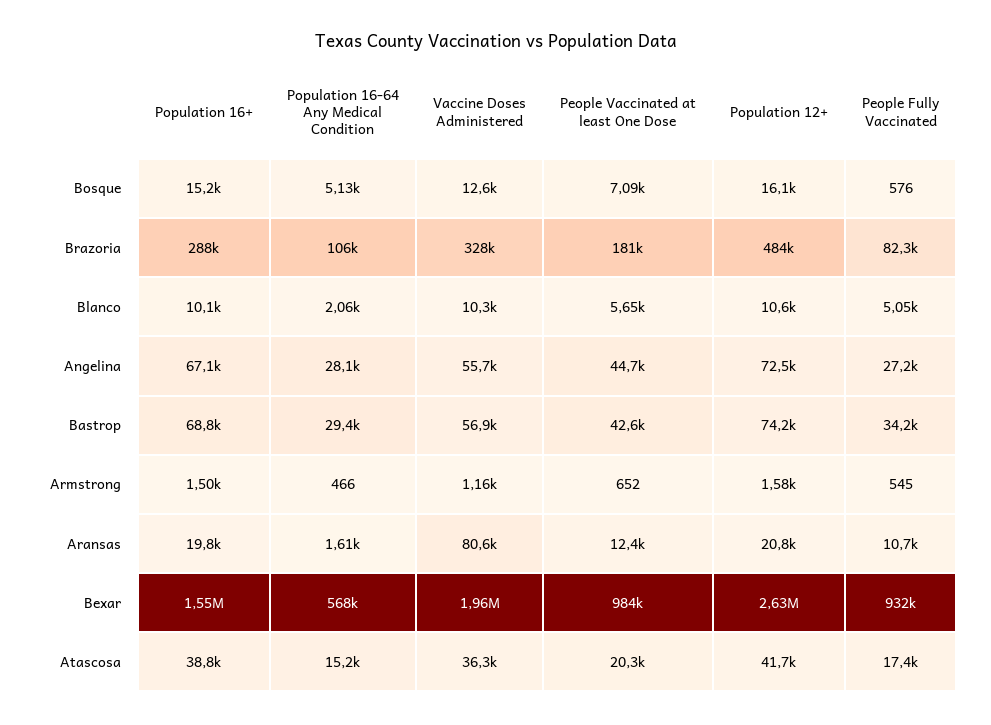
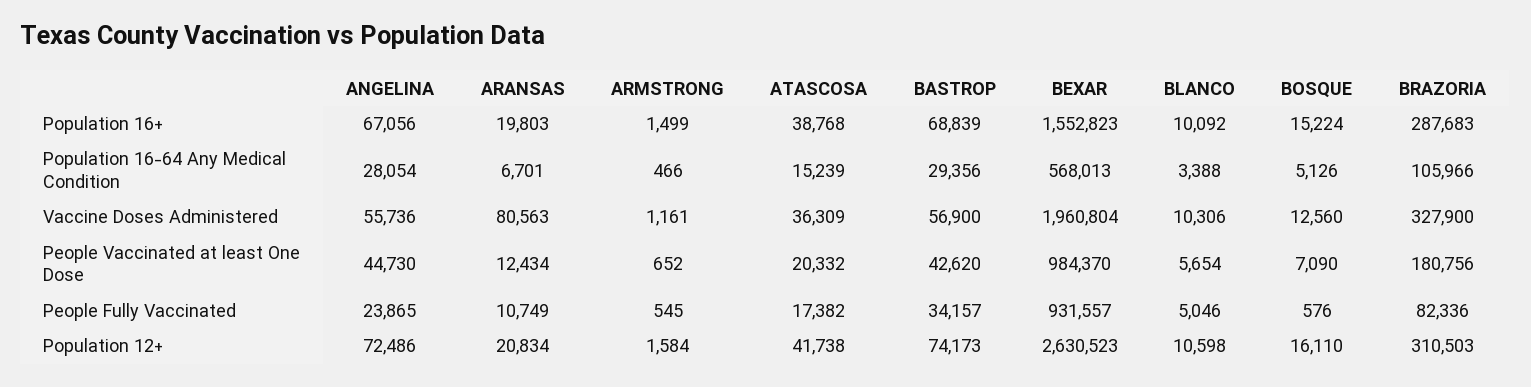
Population 12+, Brazoria: 484000 -> 310503
Population 16-64 Any Medical Condition, Blanco: 2060 -> 3388
People Fully Vaccinated, Angelina: 27200 -> 23865
Population 16-64 Any Medical Condition, Aransas: 1610 -> 6701

